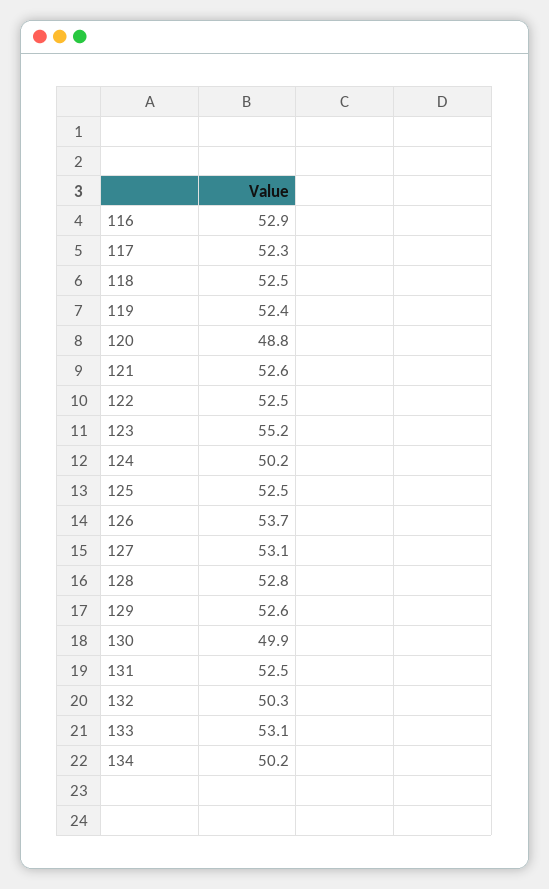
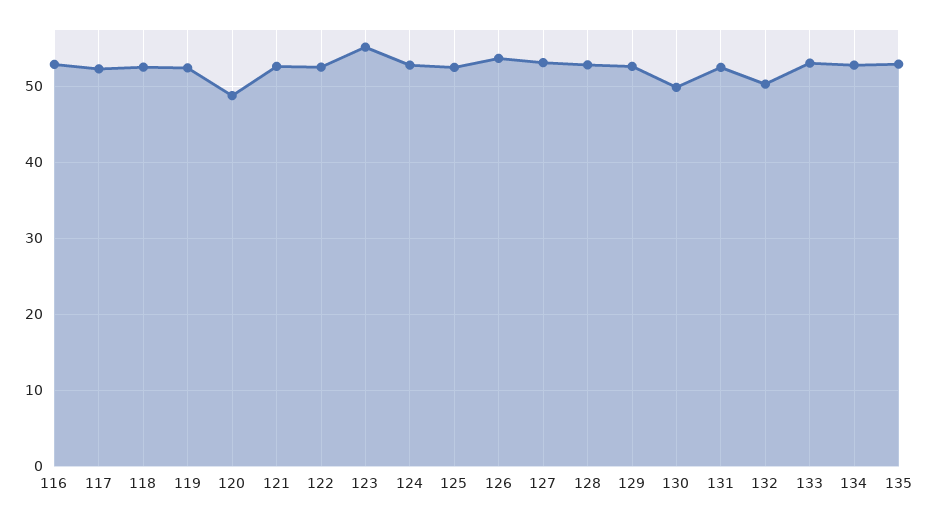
124: 50.2 -> 53
134: 50.2 -> 53
135: none -> 53

